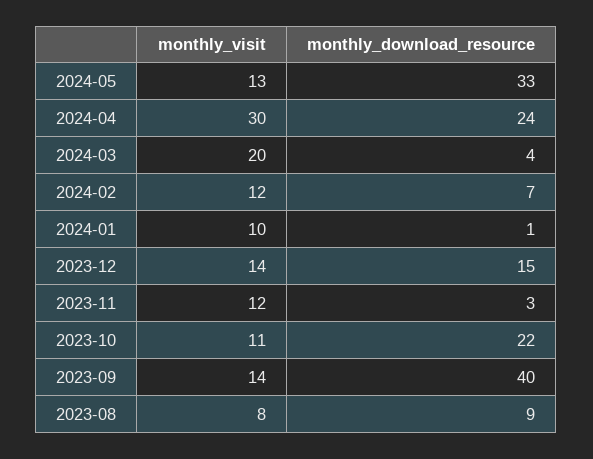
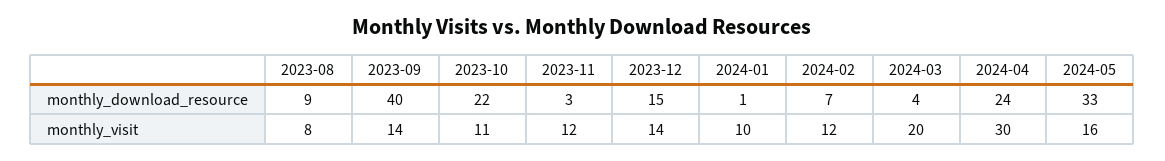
monthly_visit, 2024-05: 13 -> 16

